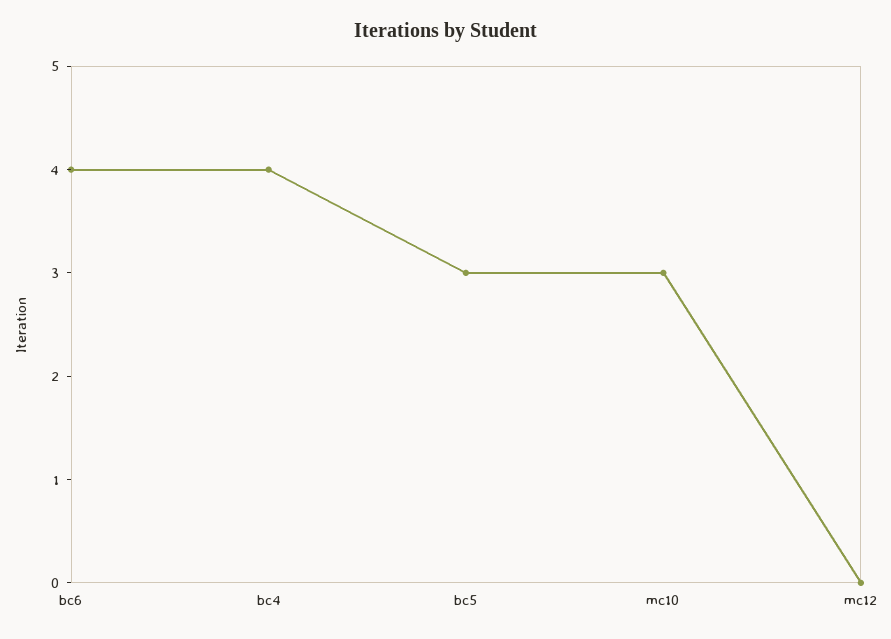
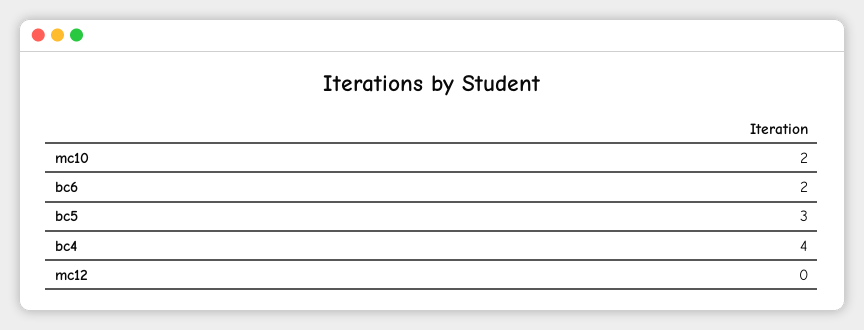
bc6: 4 -> 2
mc10: 3 -> 2

